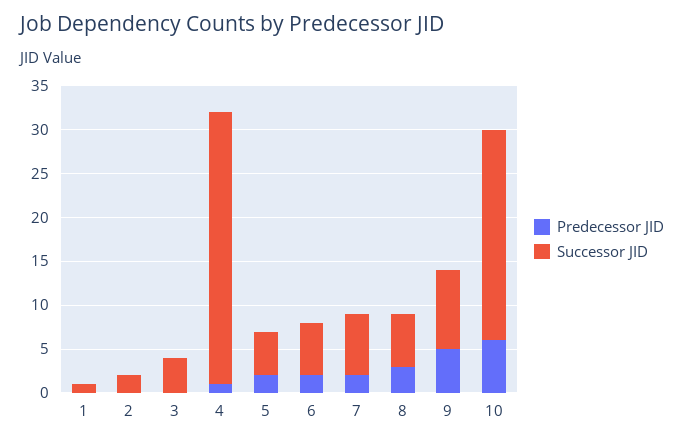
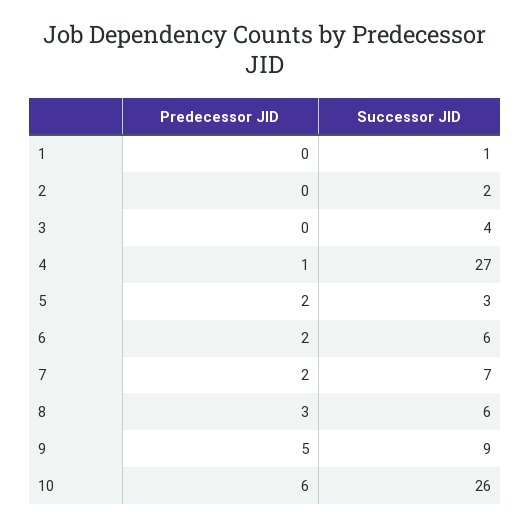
Successor JID, 4: 31 -> 27
Successor JID, 5: 5 -> 3
Successor JID, 10: 24 -> 26

